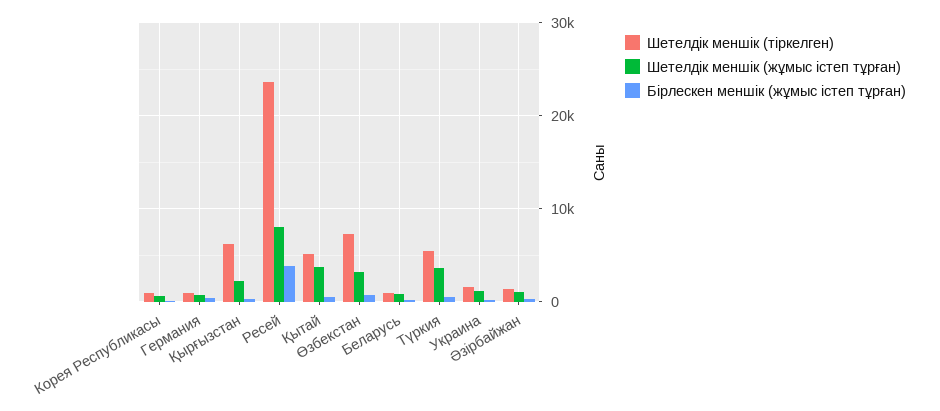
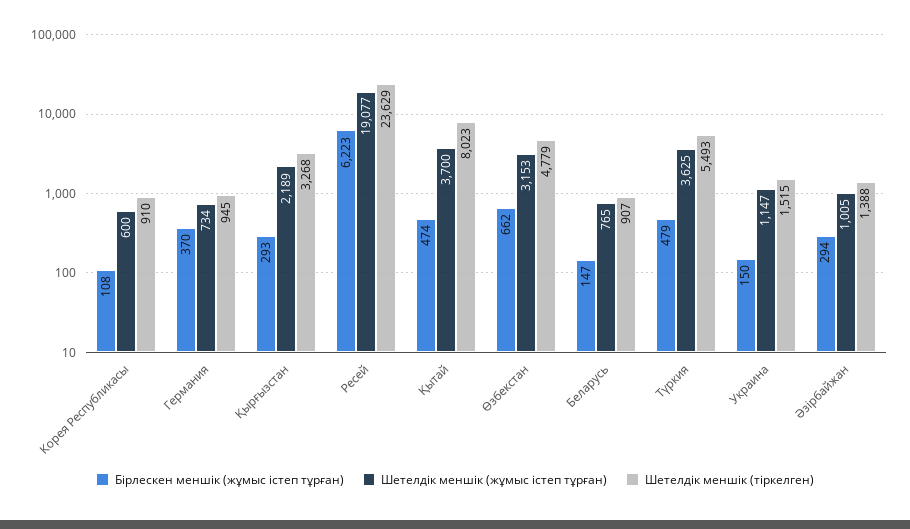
Шетелдік меншік (тіркелген), Қырғызстан: 6000 -> 3268
Шетелдік меншік (жұмыс істеп тұрған), Ресей: 8000 -> 19077
Бірлескен меншік (жұмыс істеп тұрған), Ресей: 4000 -> 6223
Шетелдік меншік (тіркелген), Қытай: 5000 -> 8023
Шетелдік меншік (тіркелген), Өзбекстан: 7000 -> 4779

